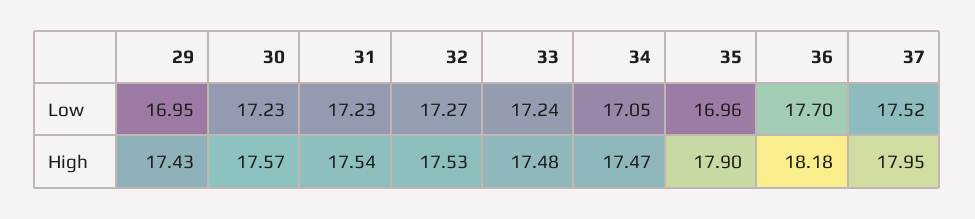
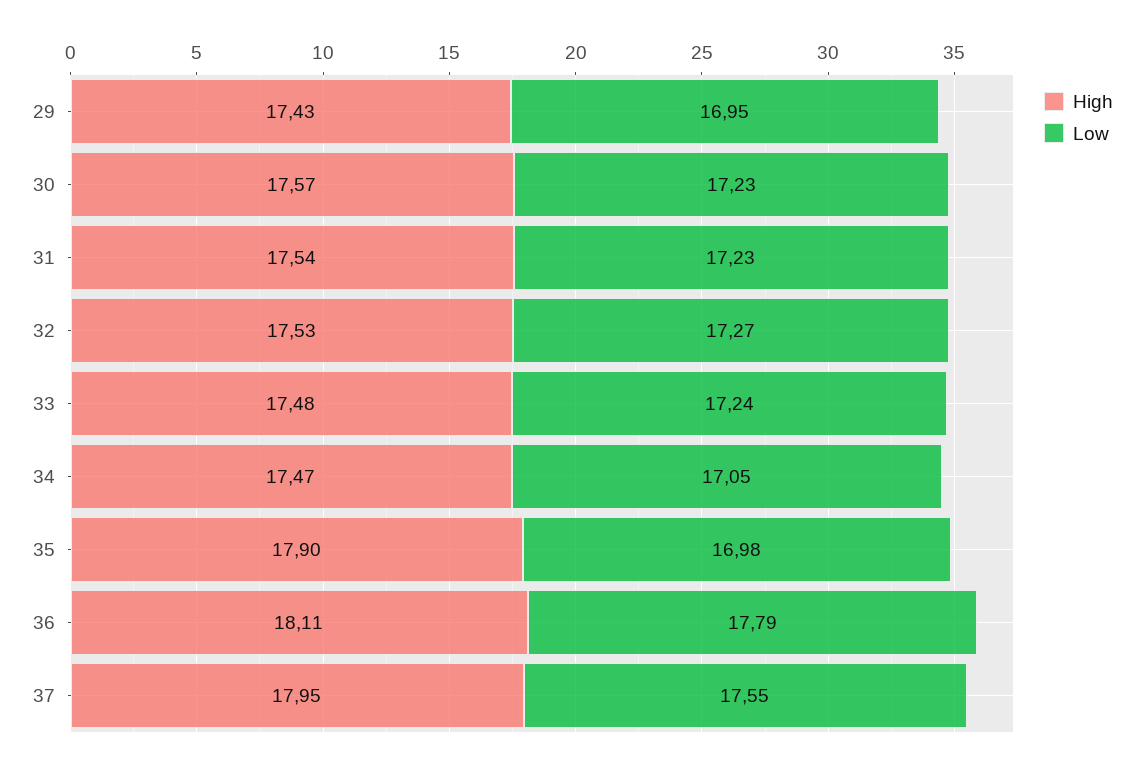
Low, 35: 16.96 -> 16.98
Low, 36: 17.7 -> 17.79
Low, 37: 17.52 -> 17.55
High, 36: 18.18 -> 18.11

